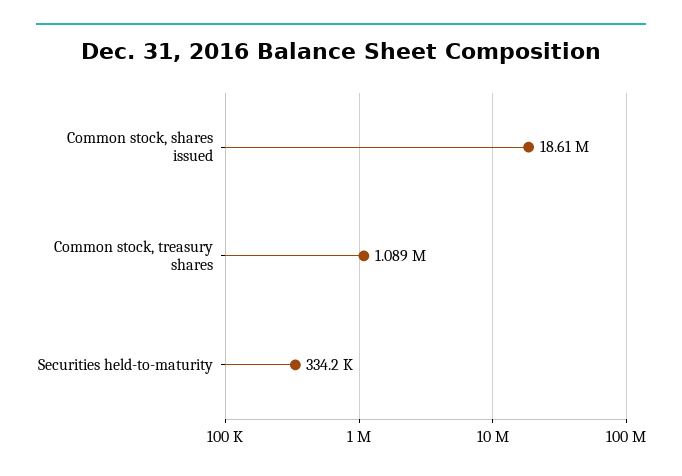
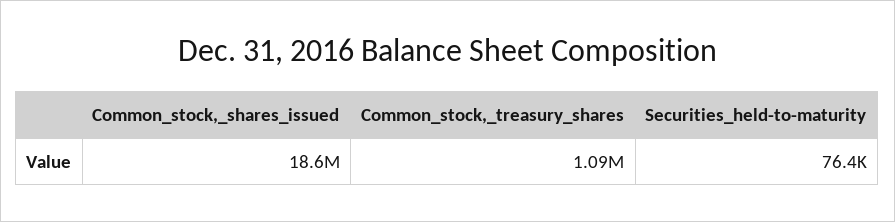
Securities held-to-maturity: 334200 -> 76400

